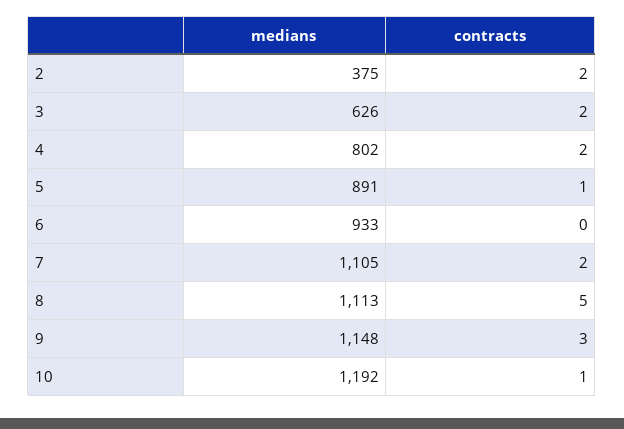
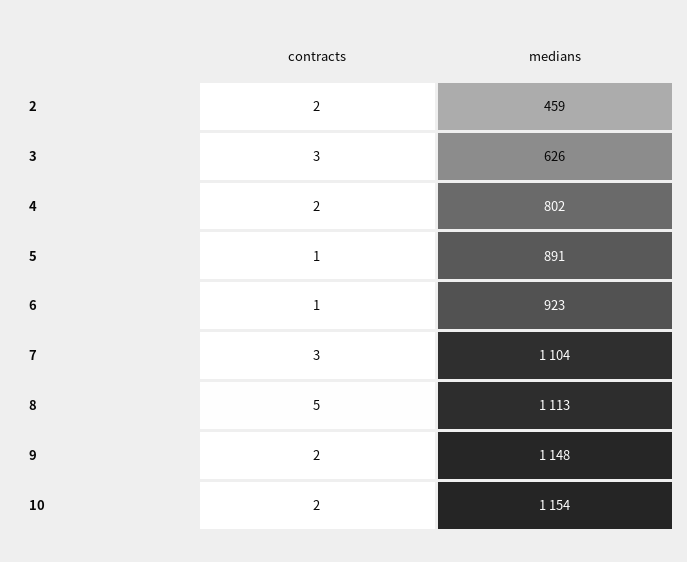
medians, 2: 375 -> 459
contracts, 3: 2 -> 3
medians, 6: 933 -> 923
contracts, 6: 0 -> 1
medians, 7: 1105 -> 1104
contracts, 7: 2 -> 3
contracts, 9: 3 -> 2
medians, 10: 1192 -> 1154
contracts, 10: 1 -> 2

